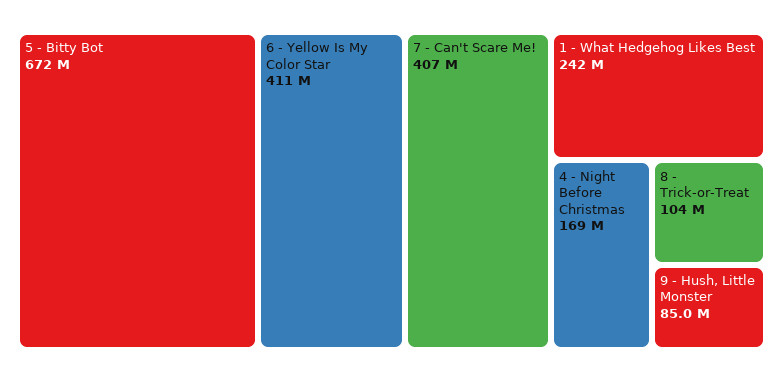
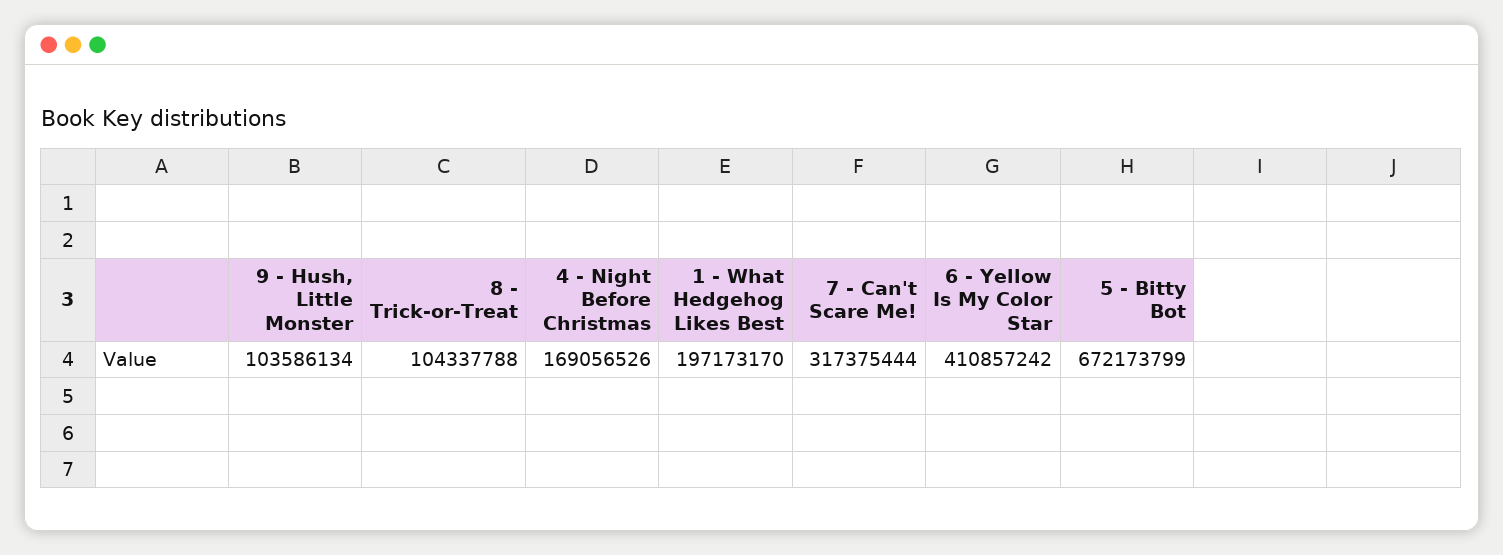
7 - Can't Scare Me!: 407000000 -> 317375444
1 - What Hedgehog Likes Best: 242000000 -> 197173170
9 - Hush, Little Monster: 85000000 -> 103586134

